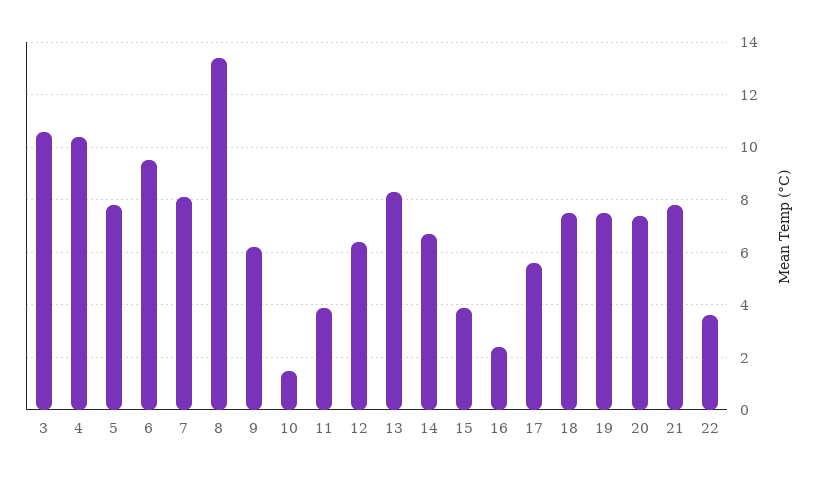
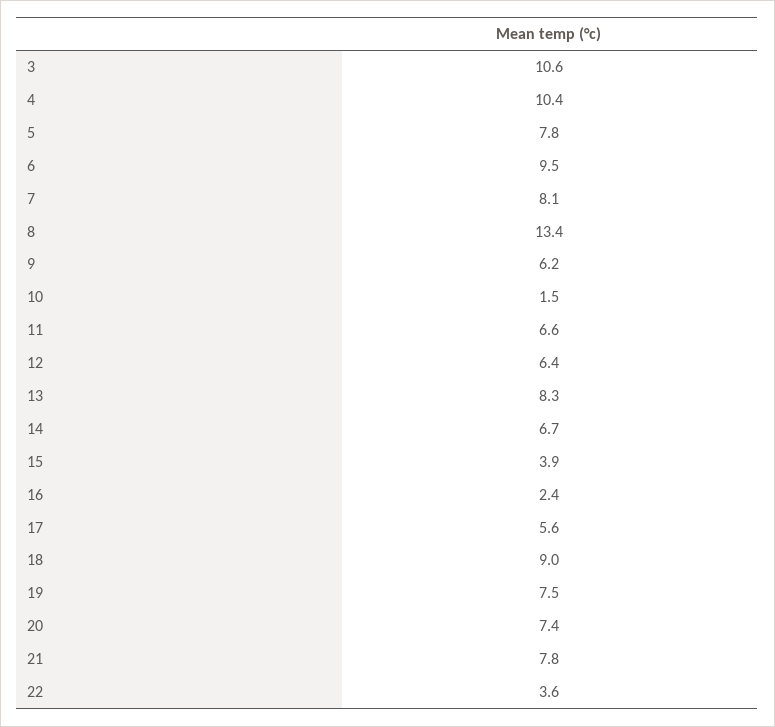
11: 4 -> 6.6
18: 7.5 -> 9

